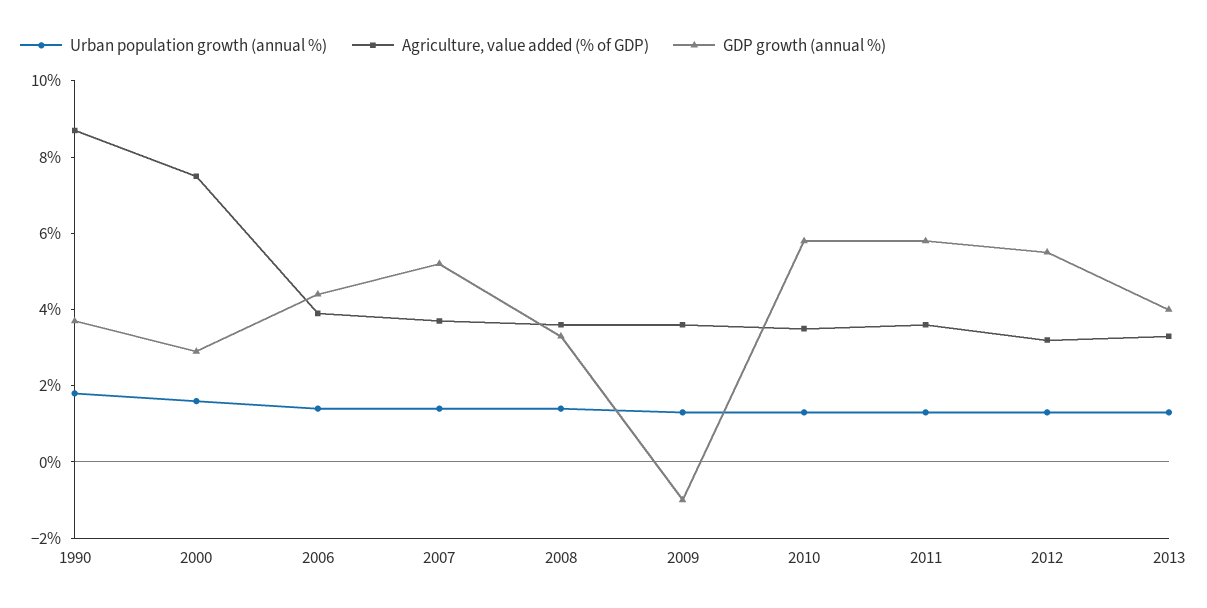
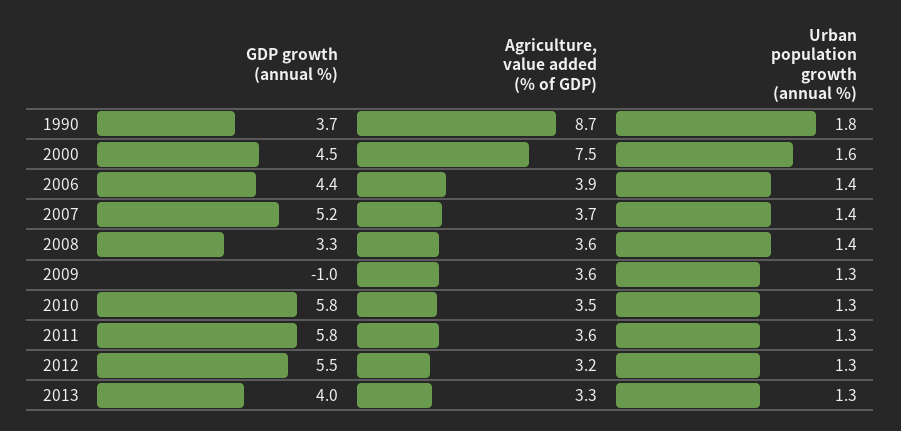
GDP growth (annual %), 2000: 3 -> 4.5

